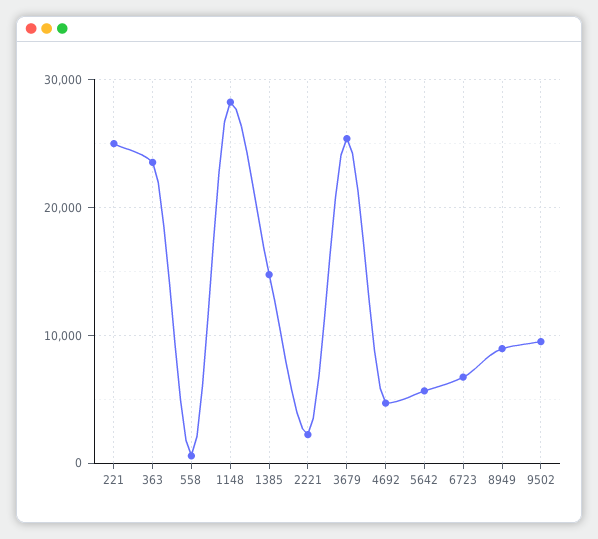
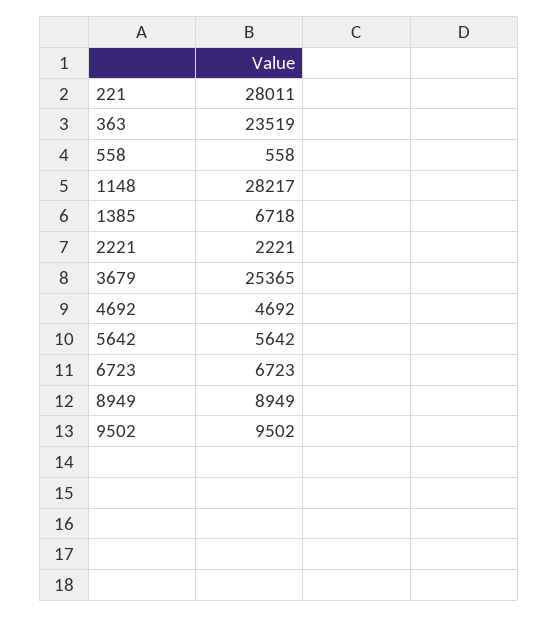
221: 25000 -> 28011
1385: 15000 -> 6718

